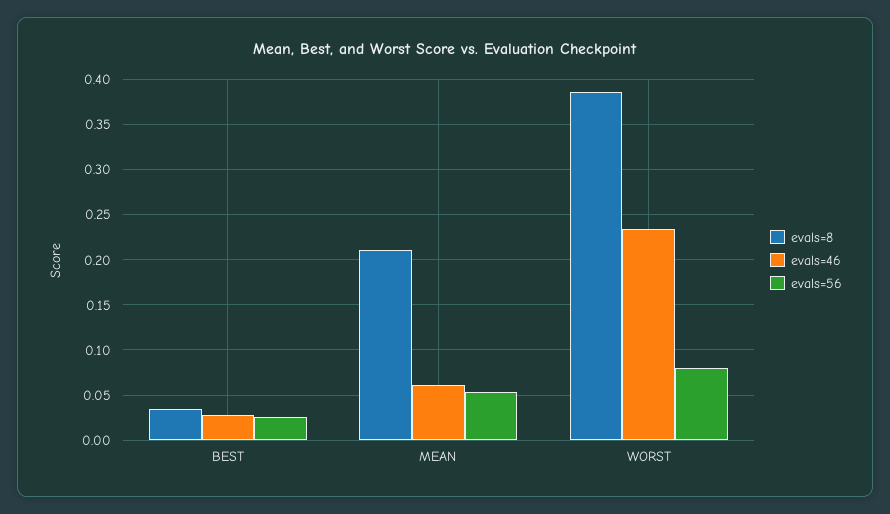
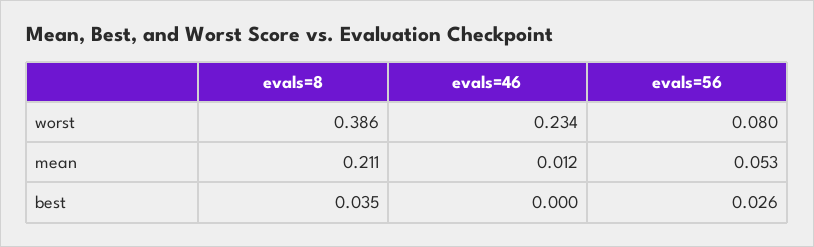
evals=46, BEST: 0.03 -> 0
evals=46, MEAN: 0.06 -> 0.012

